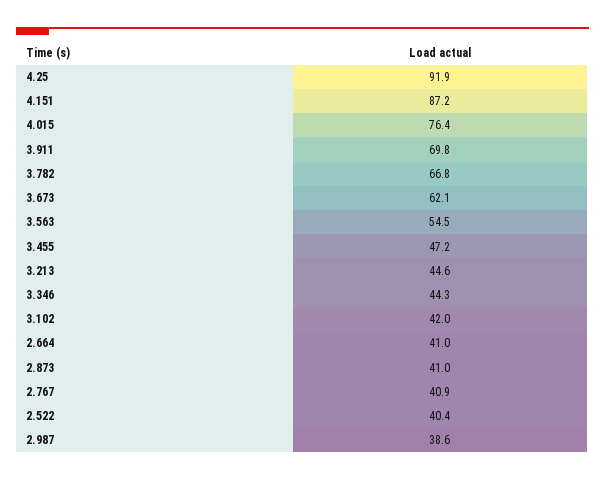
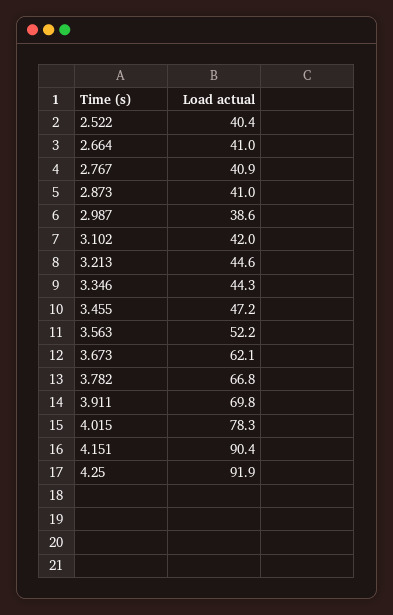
4.151: 87.2 -> 90.4
4.015: 76.4 -> 78.3
3.563: 54.5 -> 52.2

